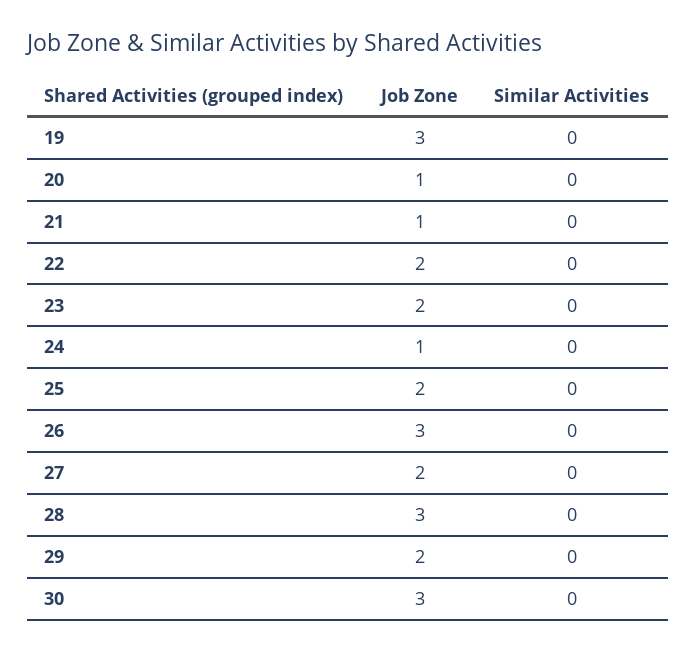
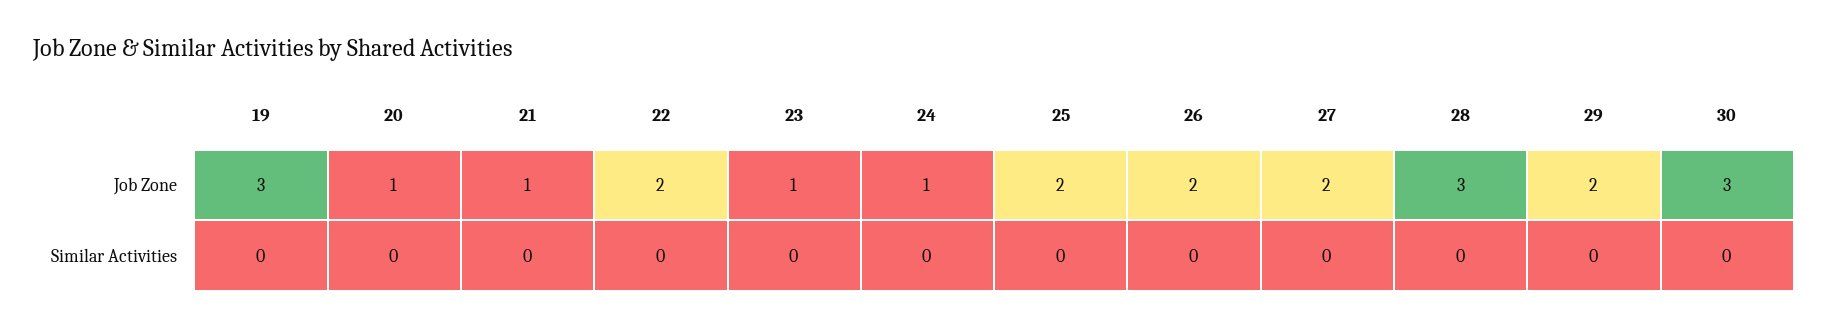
Job Zone, 23: 2 -> 1
Job Zone, 26: 3 -> 2

